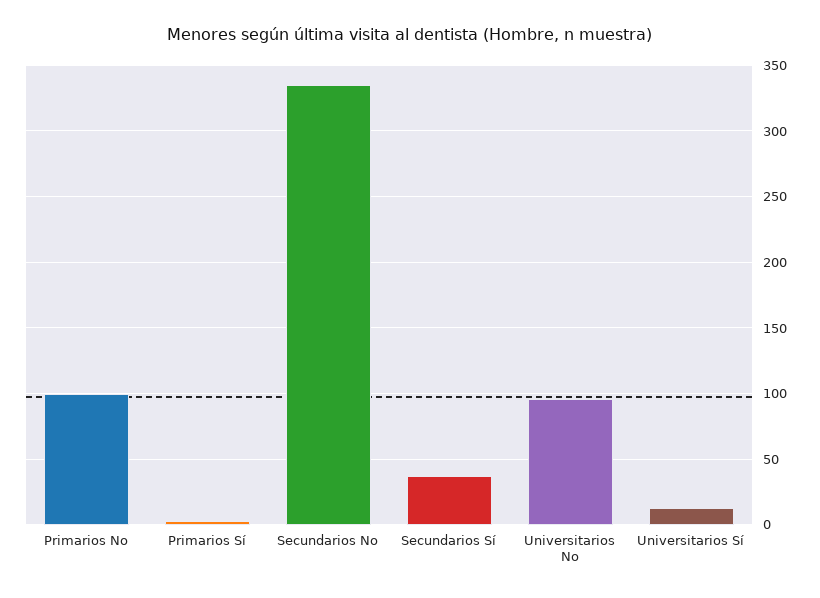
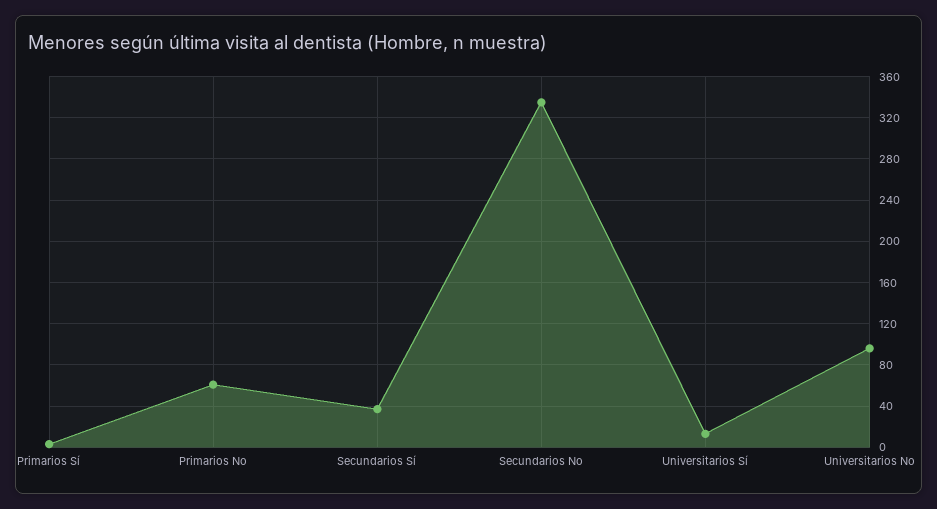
Primarios No: 100 -> 60

